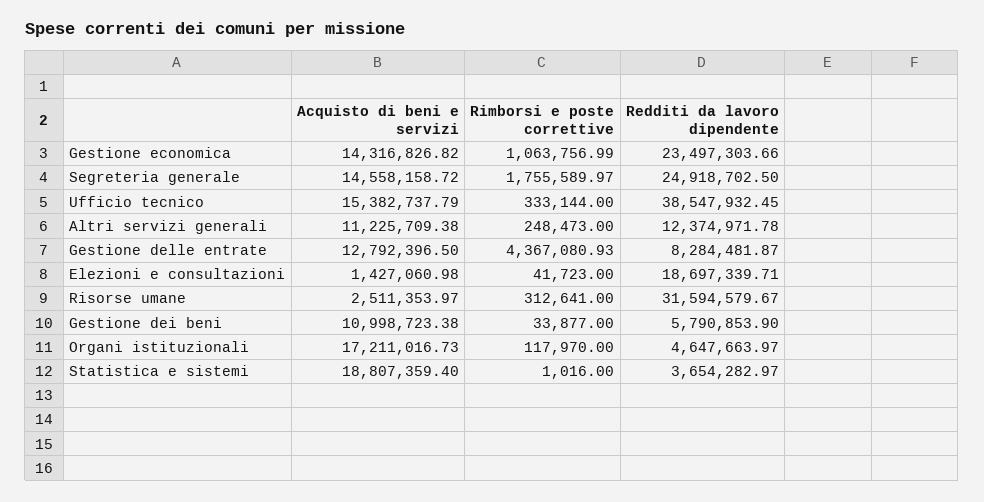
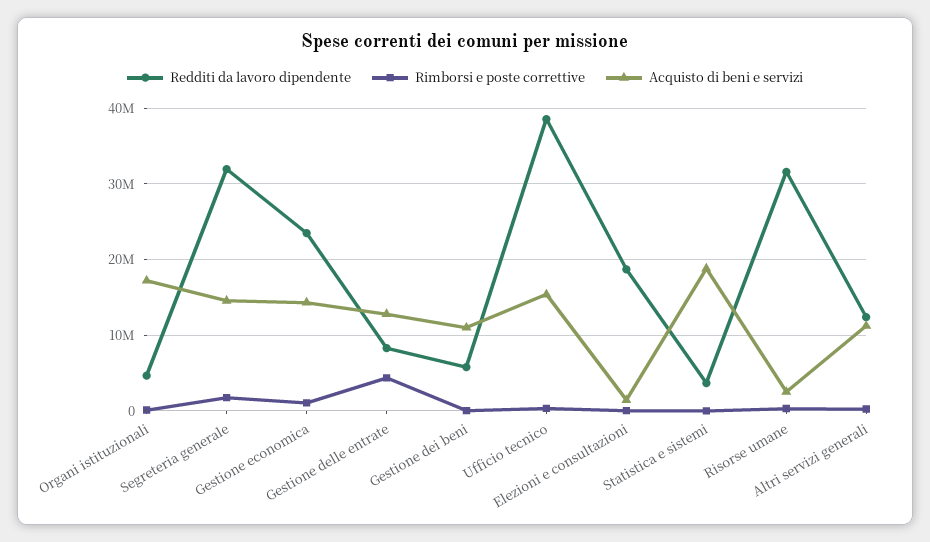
Redditi da lavoro dipendente, Segreteria generale: 24918702.5 -> 32000000

